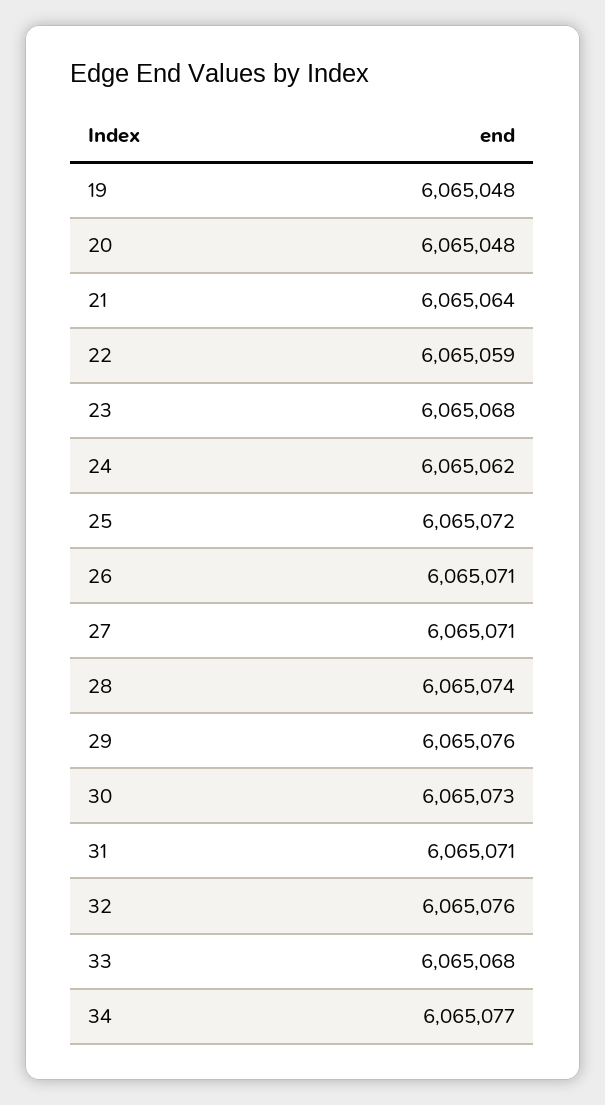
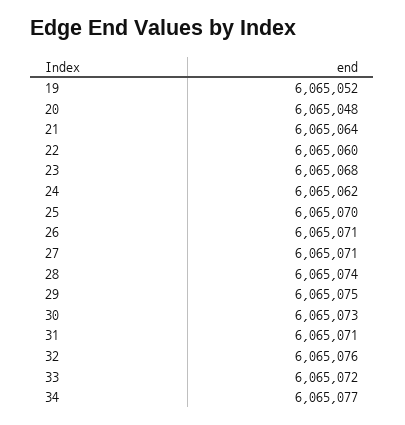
19: 6065048 -> 6065052
22: 6065059 -> 6065060
25: 6065072 -> 6065070
29: 6065076 -> 6065075
33: 6065068 -> 6065072

